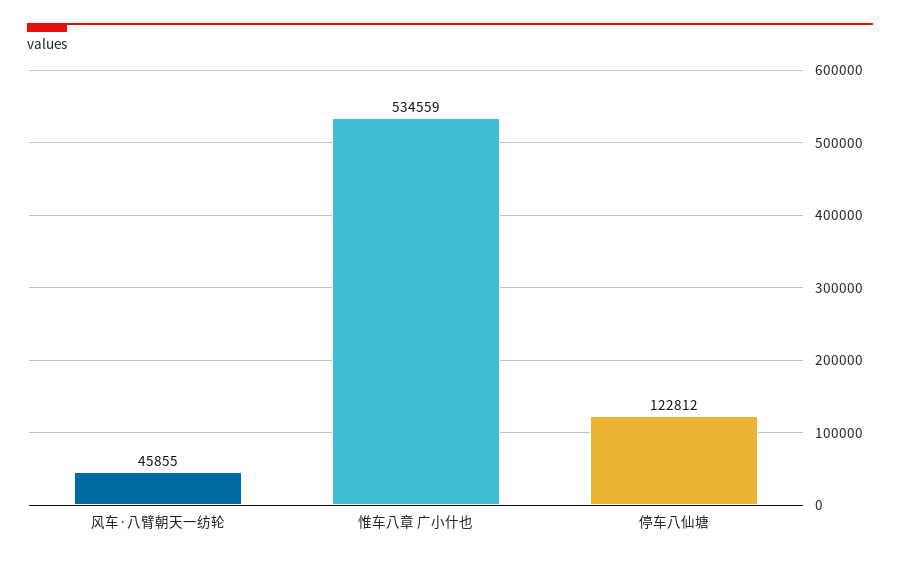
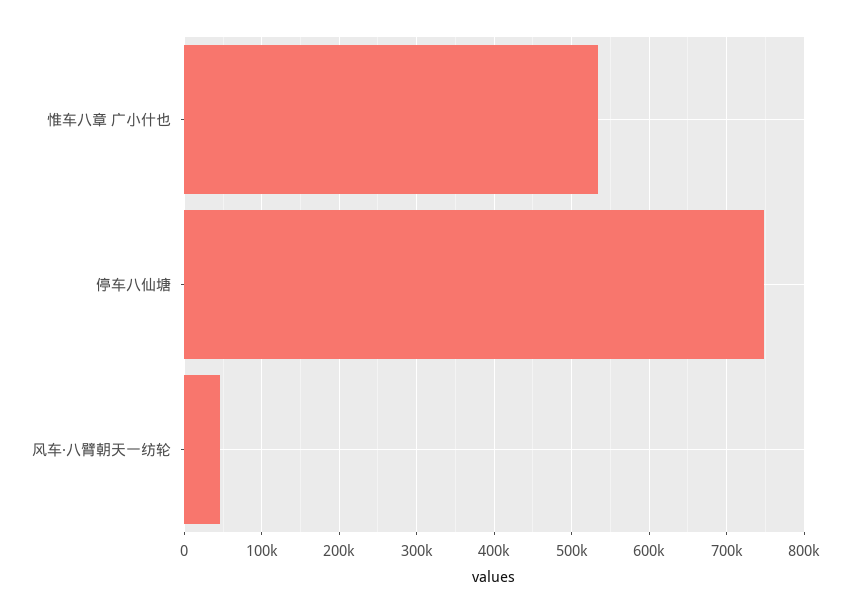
停车八仙塘: 122812 -> 750000

